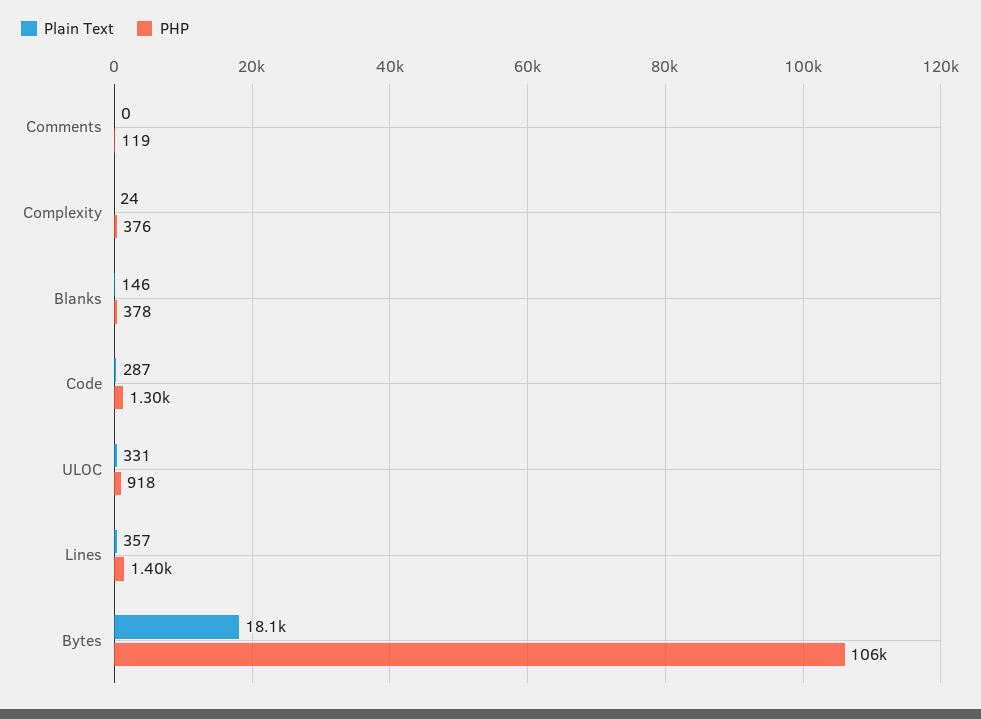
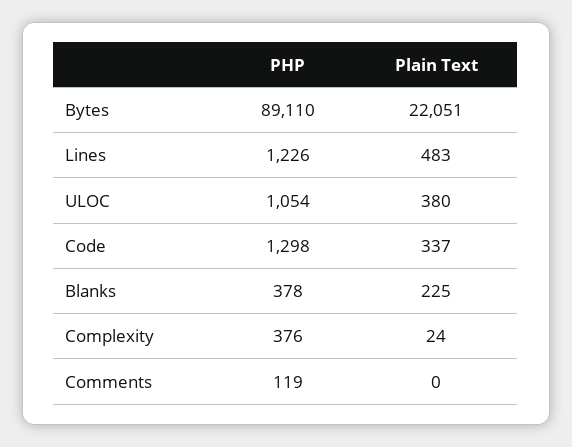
Plain Text, Blanks: 146 -> 225
Plain Text, Code: 287 -> 337
Plain Text, ULOC: 331 -> 380
PHP, ULOC: 918 -> 1054
Plain Text, Lines: 357 -> 483
PHP, Lines: 1400 -> 1226
Plain Text, Bytes: 18100 -> 22051
PHP, Bytes: 106000 -> 89110

